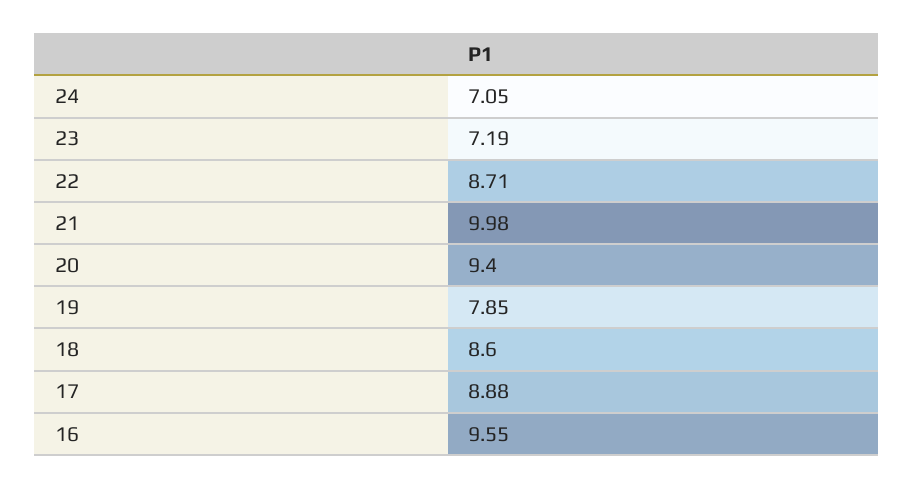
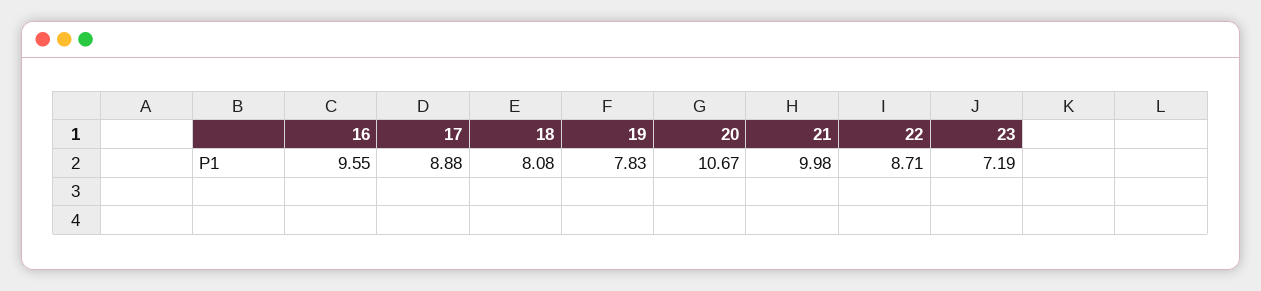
24: 7.05 -> none
20: 9.4 -> 10.67
19: 7.85 -> 7.83
18: 8.6 -> 8.08

